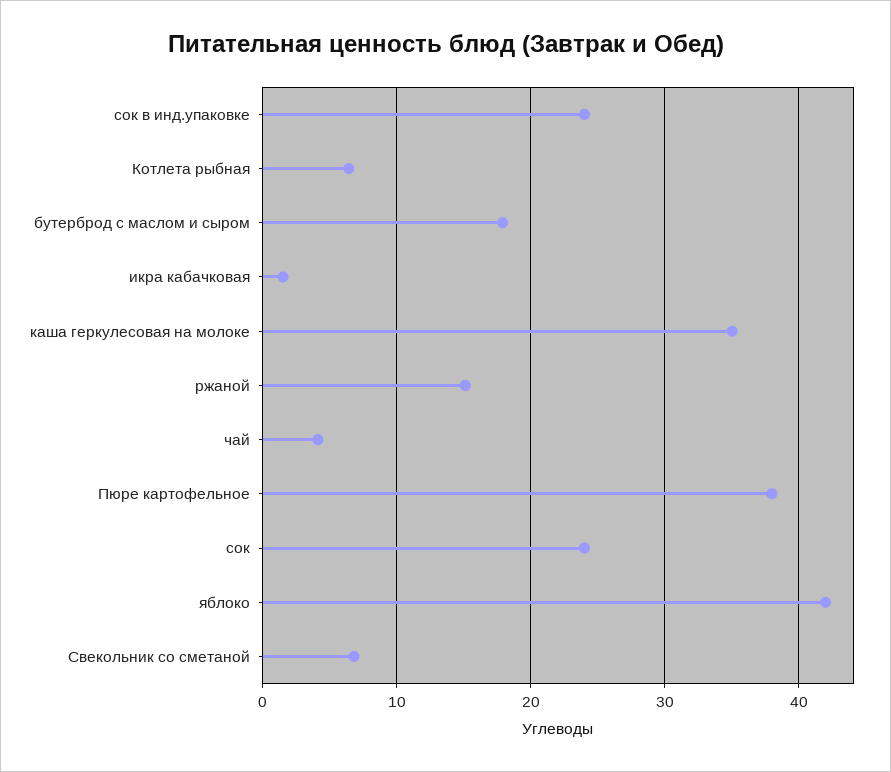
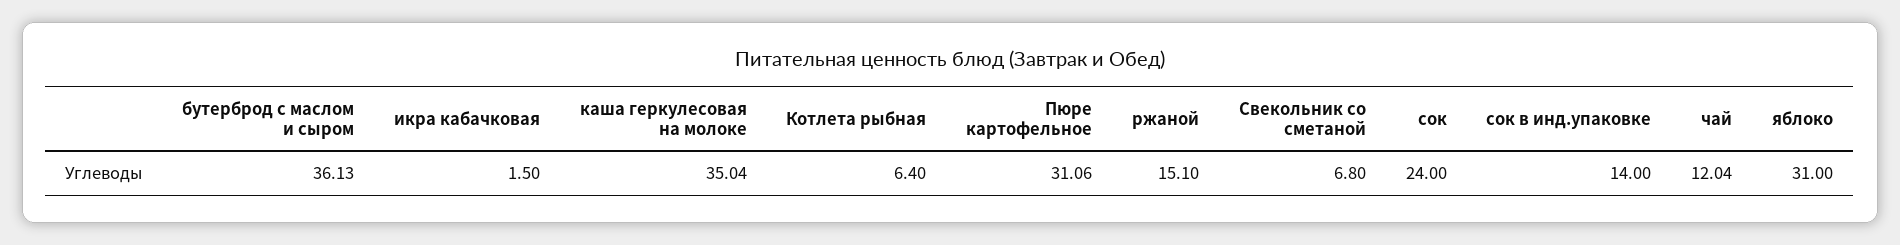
сок в инд.упаковке: 24 -> 14
бутерброд с маслом и сыром: 18 -> 36.13
чай: 4 -> 12.04
Пюре картофельное: 38 -> 31.06
яблоко: 42 -> 31

